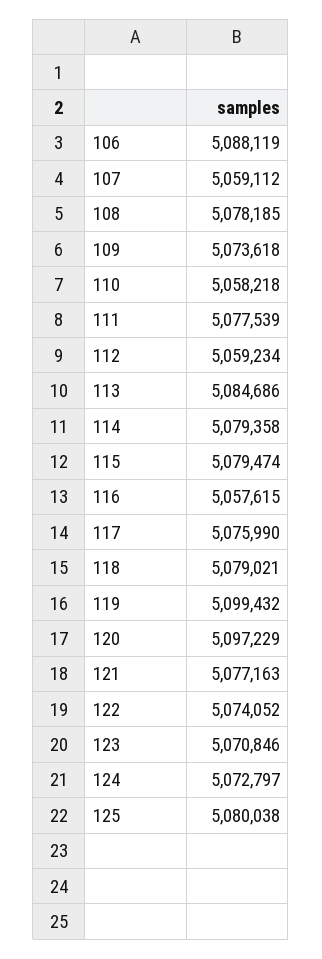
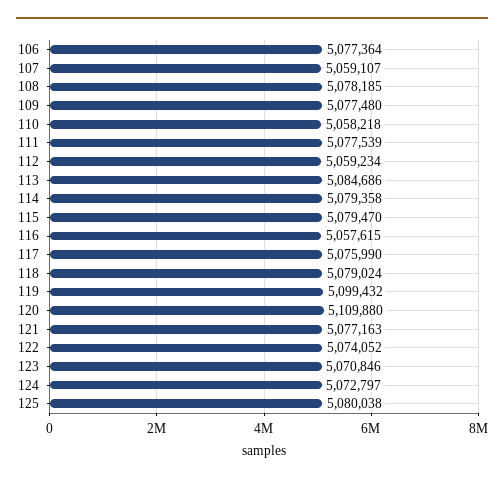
106: 5088119 -> 5077364
107: 5059112 -> 5059107
109: 5073618 -> 5077480
115: 5079474 -> 5079470
118: 5079021 -> 5079024
120: 5097229 -> 5109880

